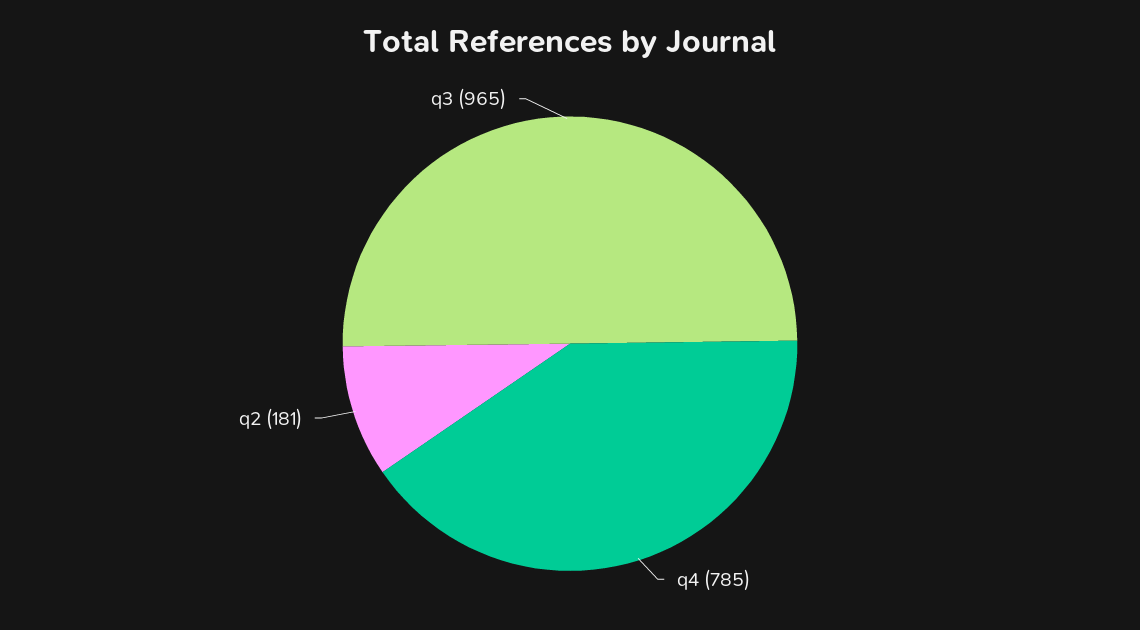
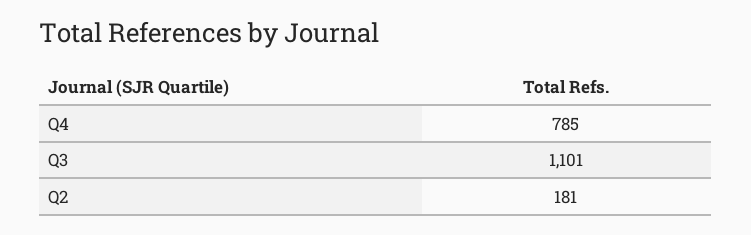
q3: 965 -> 1101

